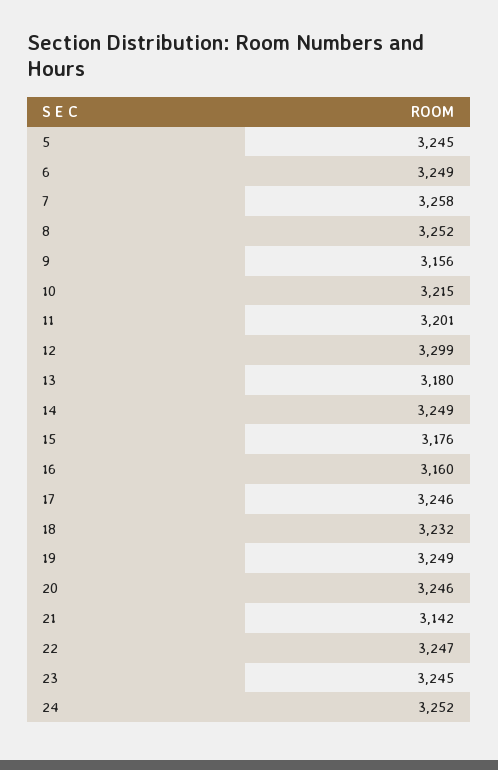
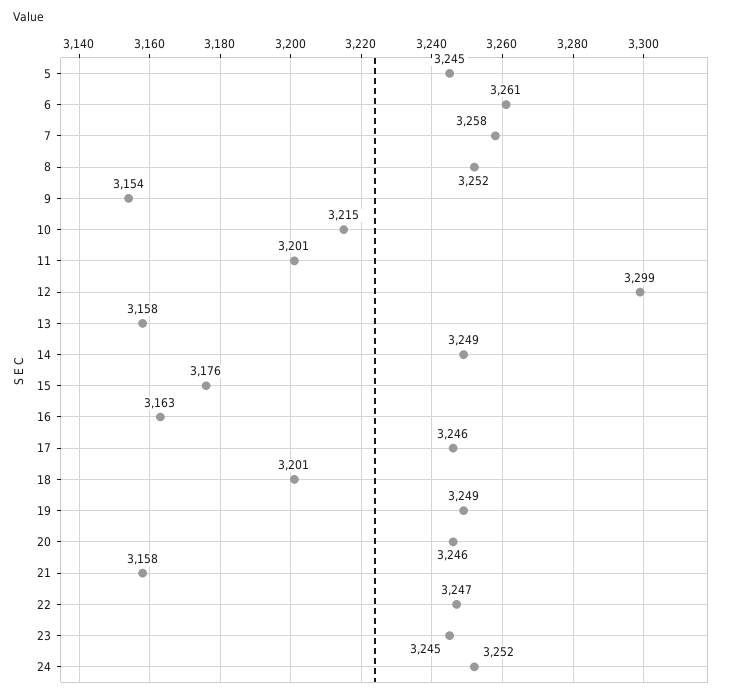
6: 3249 -> 3261
9: 3156 -> 3154
13: 3180 -> 3158
16: 3160 -> 3163
18: 3232 -> 3201
21: 3142 -> 3158

